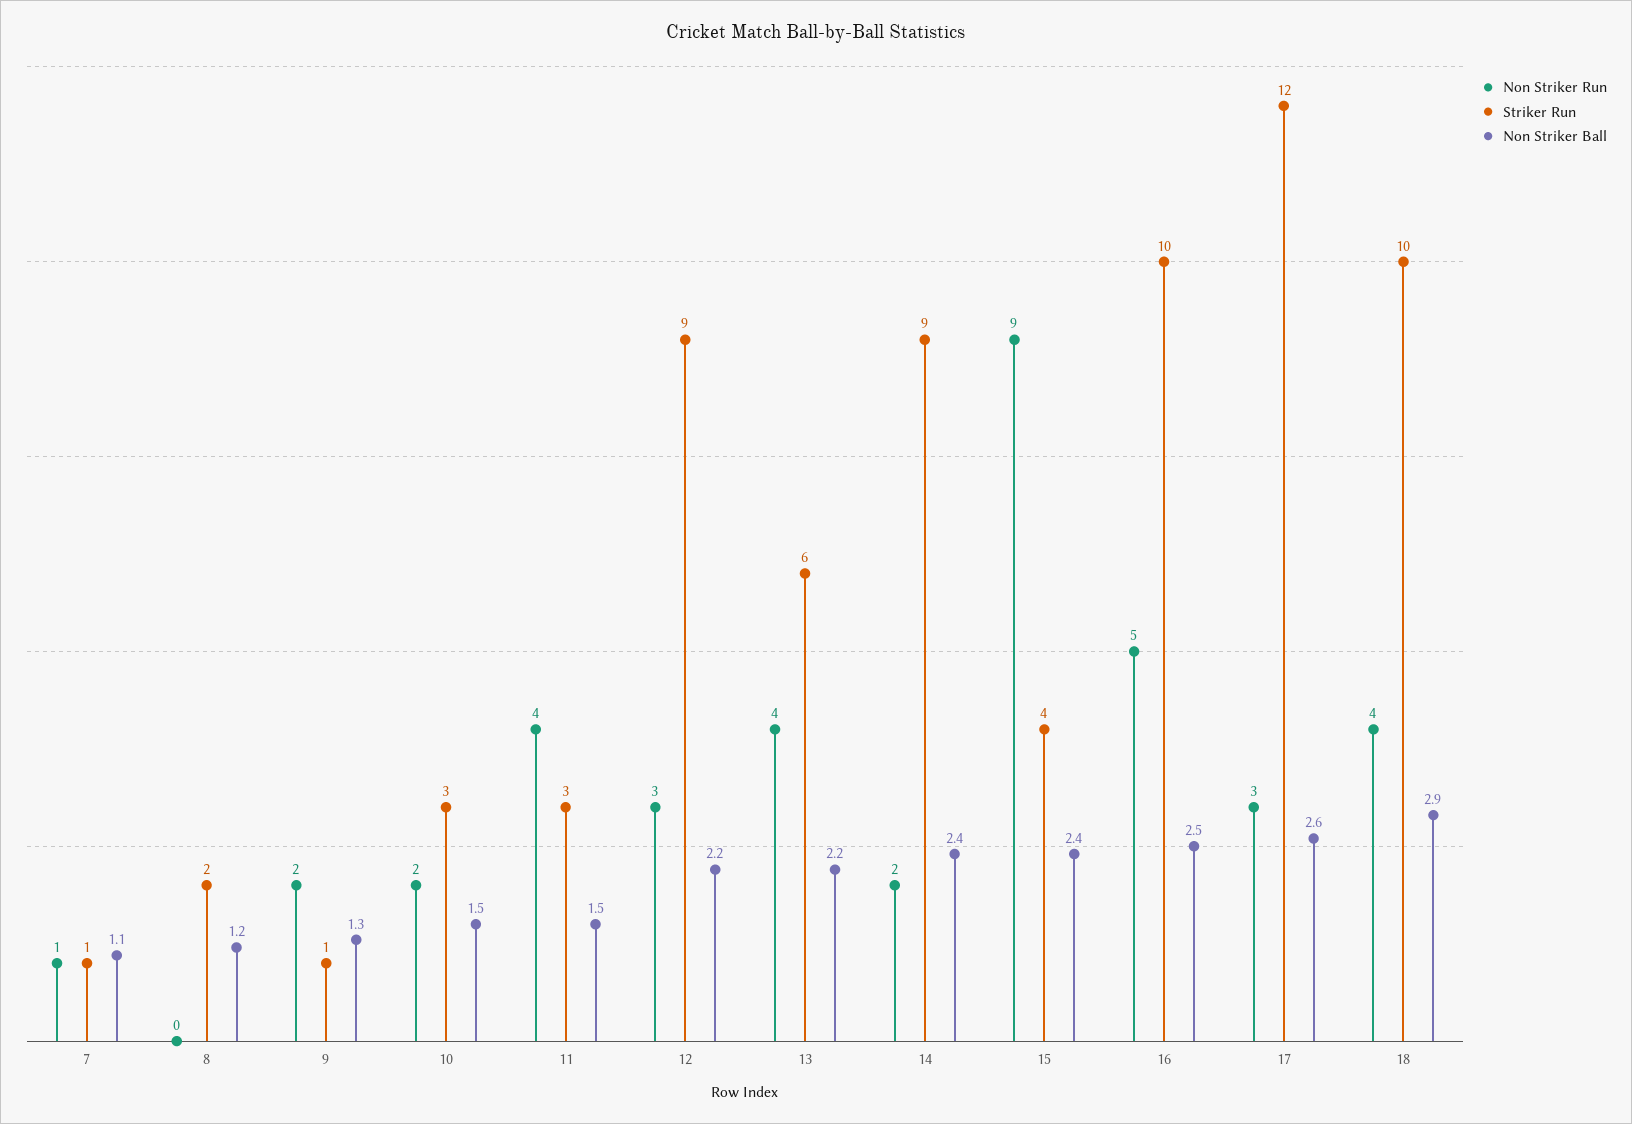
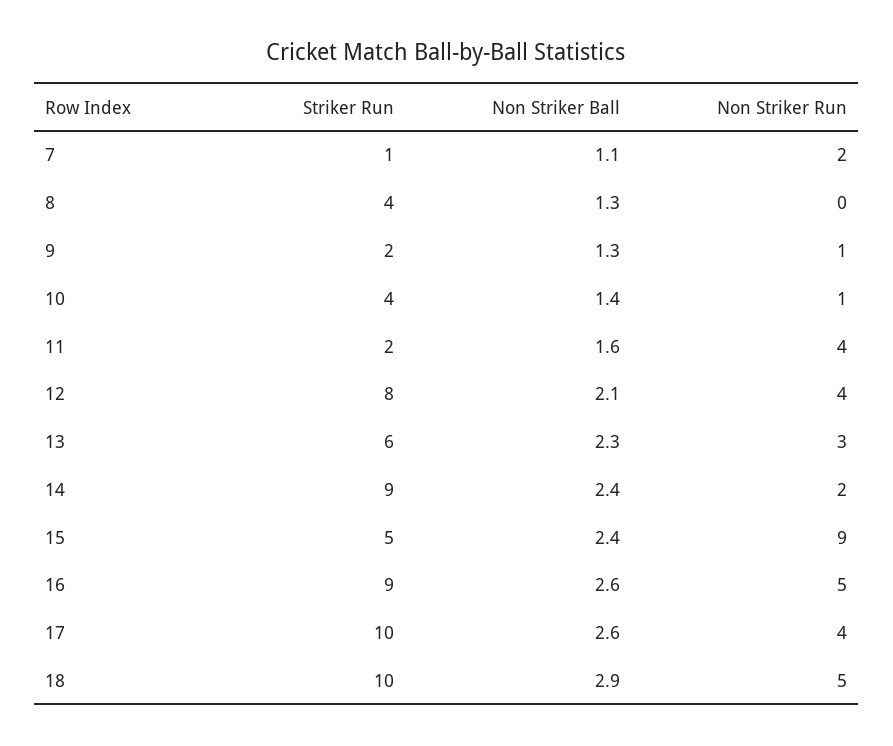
Non Striker Run, 7: 1 -> 2
Striker Run, 8: 2 -> 4
Non Striker Ball, 8: 1.2 -> 1.3
Non Striker Run, 9: 2 -> 1
Striker Run, 9: 1 -> 2
Non Striker Run, 10: 2 -> 1
Striker Run, 10: 3 -> 4
Non Striker Ball, 10: 1.5 -> 1.4
Striker Run, 11: 3 -> 2
Non Striker Ball, 11: 1.5 -> 1.6
Non Striker Run, 12: 3 -> 4
Striker Run, 12: 9 -> 8
Non Striker Ball, 12: 2.2 -> 2.1
Non Striker Run, 13: 4 -> 3
Non Striker Ball, 13: 2.2 -> 2.3
Striker Run, 15: 4 -> 5
Striker Run, 16: 10 -> 9
Non Striker Ball, 16: 2.5 -> 2.6
Non Striker Run, 17: 3 -> 4
Striker Run, 17: 12 -> 10
Non Striker Run, 18: 4 -> 5

